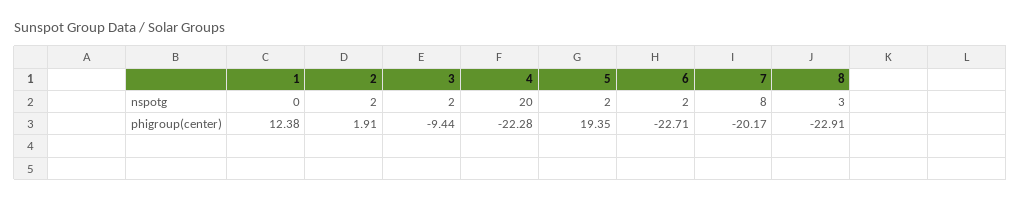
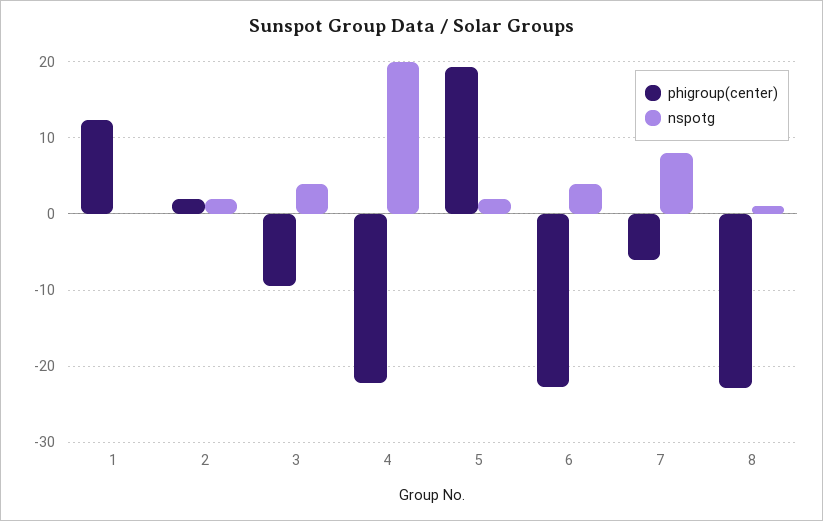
nspotg, 3: 2 -> 4
nspotg, 6: 2 -> 4
nspotg, 8: 3 -> 1
phigroup(center), 7: -20.17 -> -6

